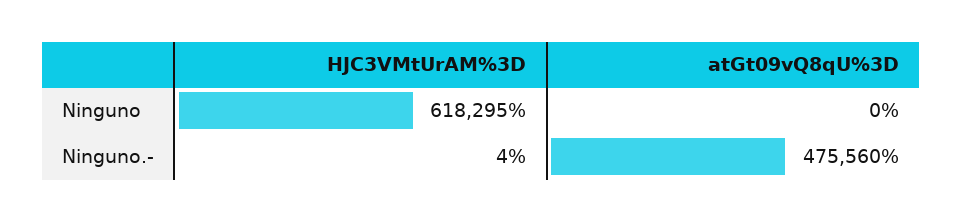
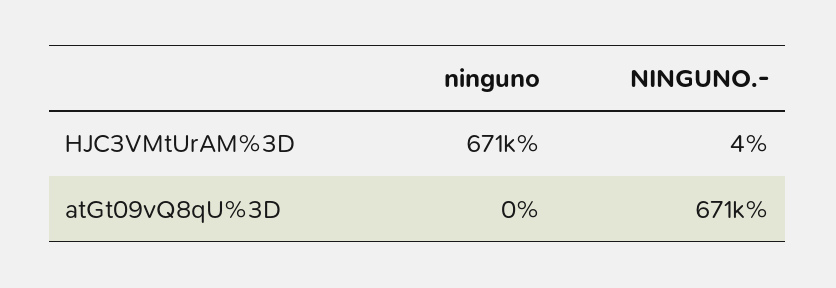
HJC3VMtUrAM%3D, Ninguno: 618295 -> 671000
atGt09vQ8qU%3D, Ninguno.-: 475560 -> 671000

